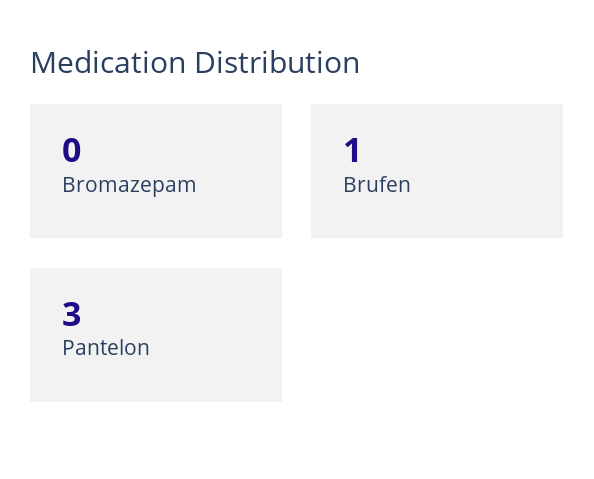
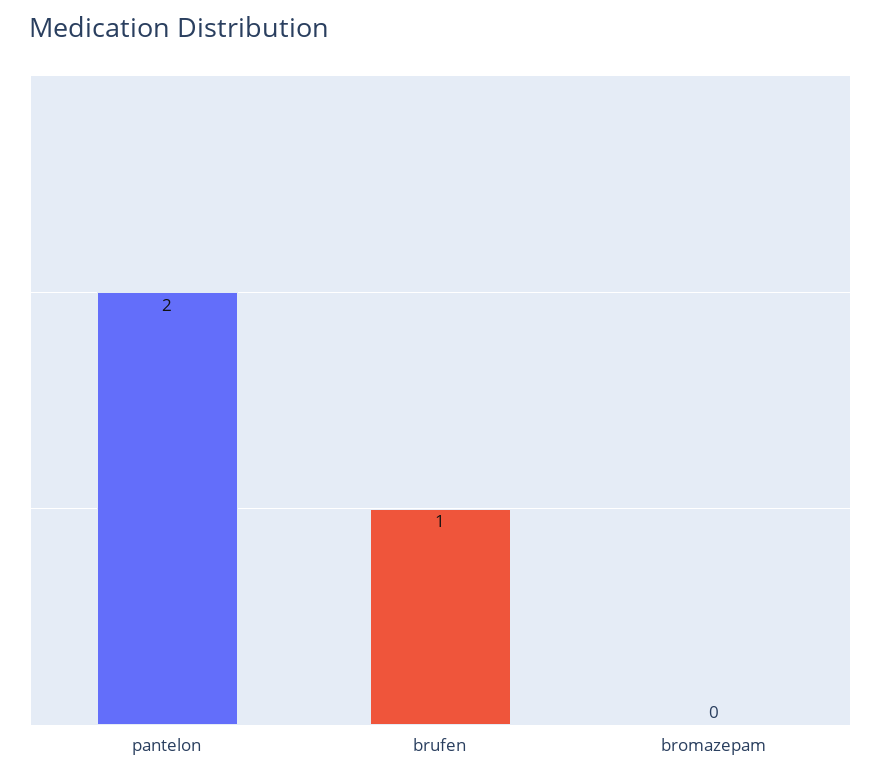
Pantelon: 3 -> 2

